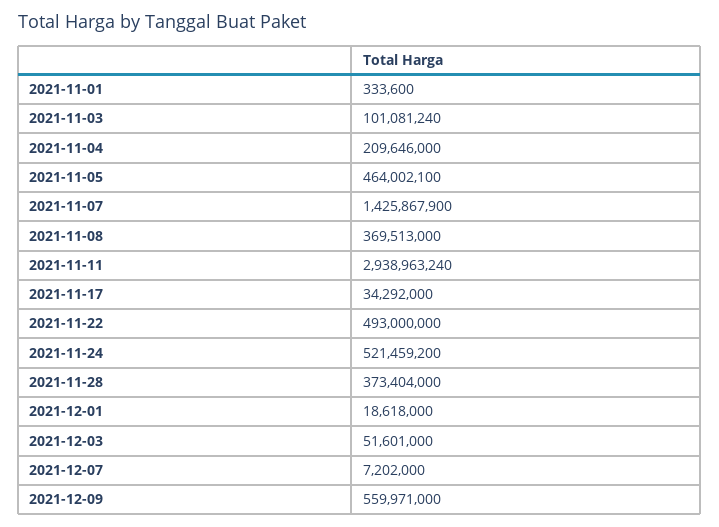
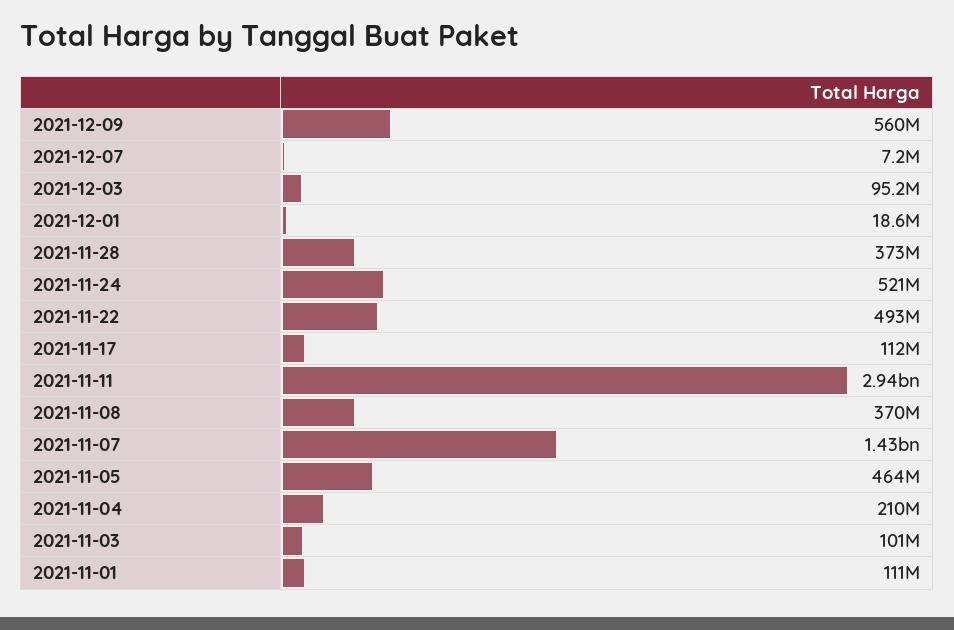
2021-11-01: 333600 -> 111000000
2021-11-17: 34292000 -> 112000000
2021-12-03: 51601000 -> 95200000

